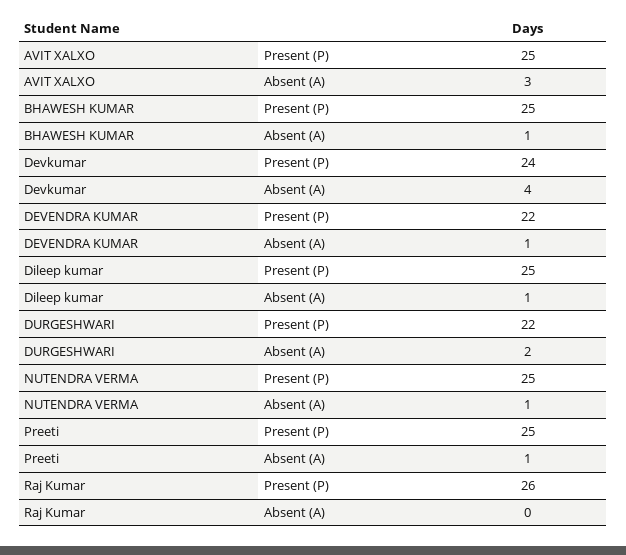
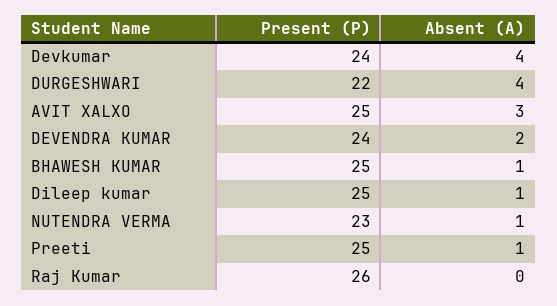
DEVENDRA KUMAR, Present (P): 22 -> 24
DEVENDRA KUMAR, Absent (A): 1 -> 2
DURGESHWARI, Absent (A): 2 -> 4
NUTENDRA VERMA, Present (P): 25 -> 23

